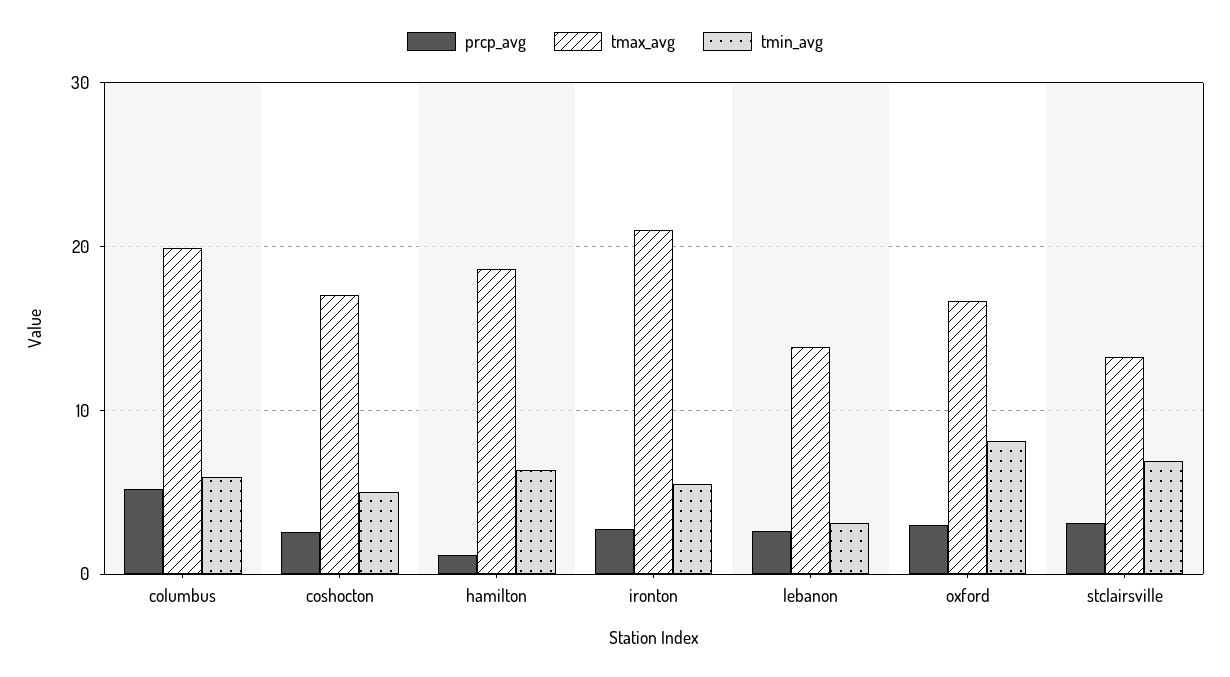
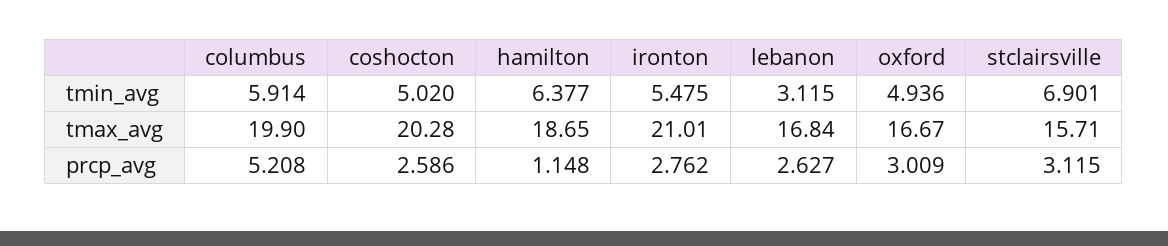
tmax_avg, coshocton: 17 -> 20.28
tmax_avg, lebanon: 14 -> 16.84
tmin_avg, oxford: 8 -> 4.936
tmax_avg, stclairsville: 13 -> 15.71

